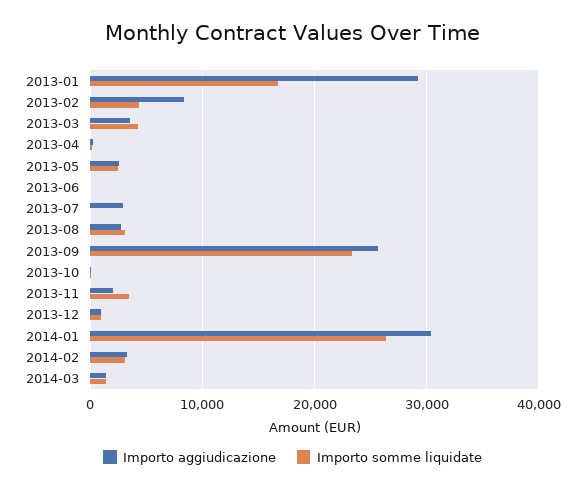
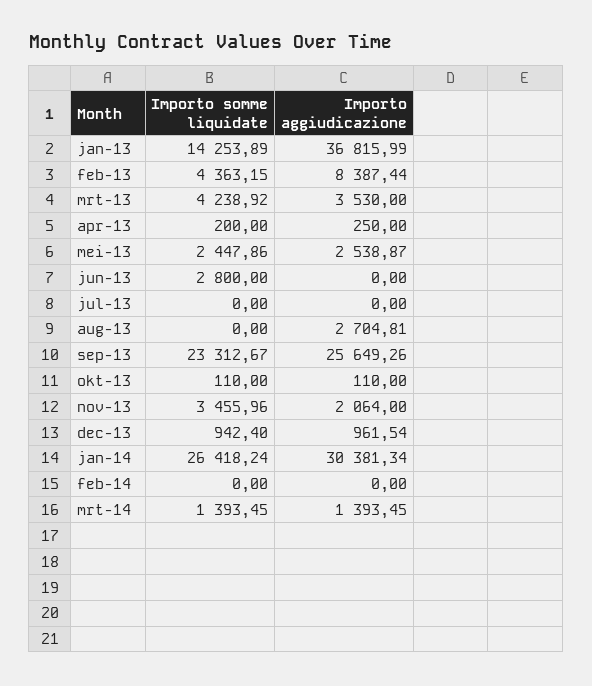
Importo aggiudicazione, 2013-01: 29000 -> 36815.99
Importo somme liquidate, 2013-01: 17000 -> 14253.89
Importo somme liquidate, 2013-06: 0 -> 2800
Importo aggiudicazione, 2013-07: 3000 -> 0
Importo somme liquidate, 2013-08: 3000 -> 0
Importo aggiudicazione, 2014-02: 3000 -> 0
Importo somme liquidate, 2014-02: 3000 -> 0

